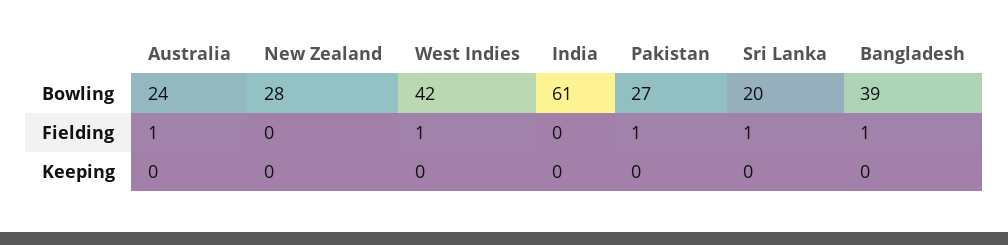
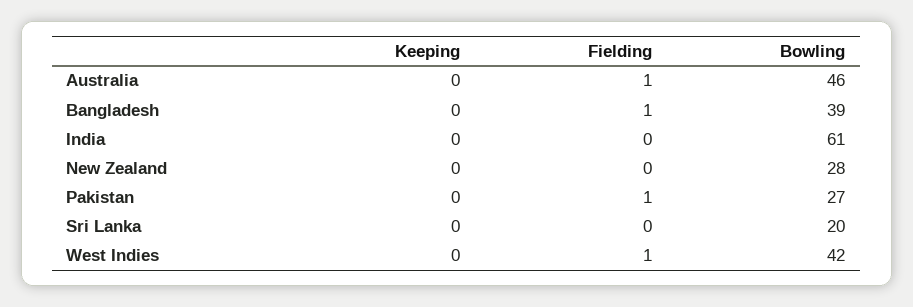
Australia, Bowling: 24 -> 46
Sri Lanka, Fielding: 1 -> 0

